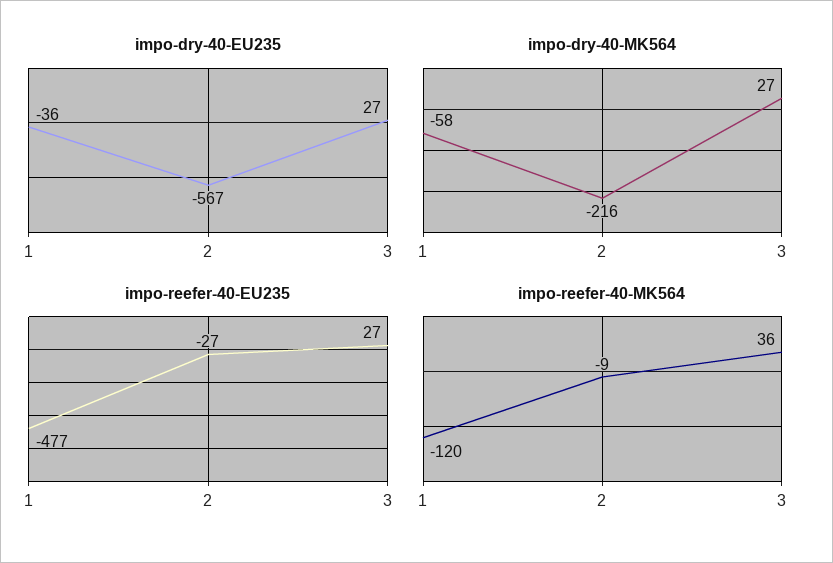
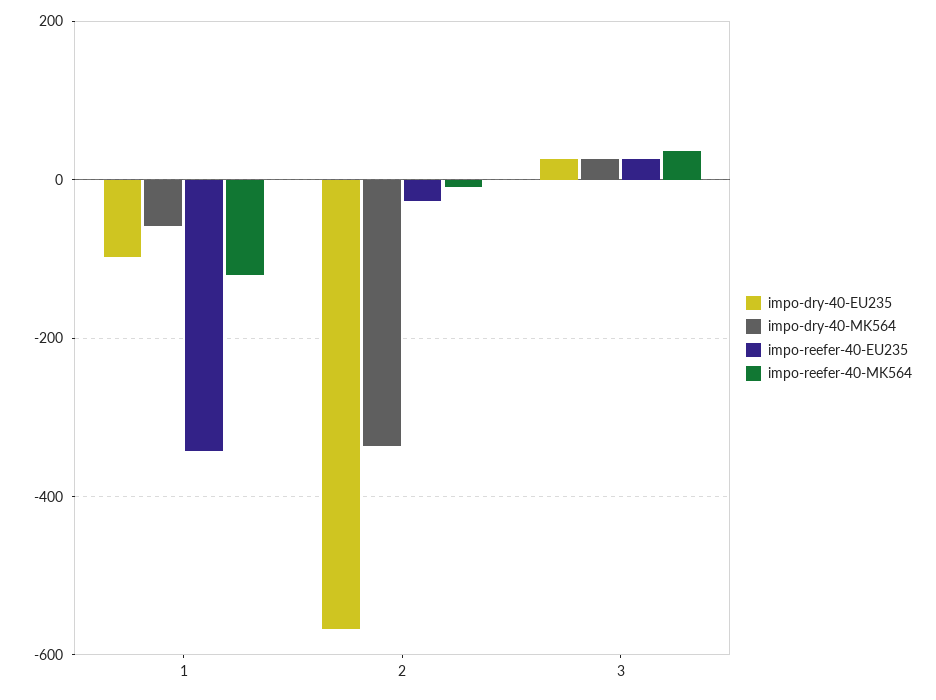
impo-dry-40-EU235, 1: -36 -> -100
impo-dry-40-MK564, 2: -216 -> -340
impo-reefer-40-EU235, 1: -477 -> -340

